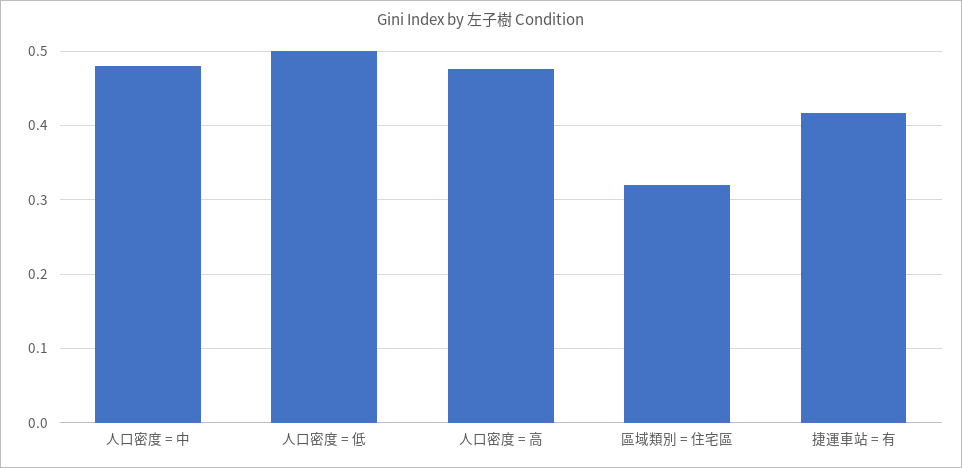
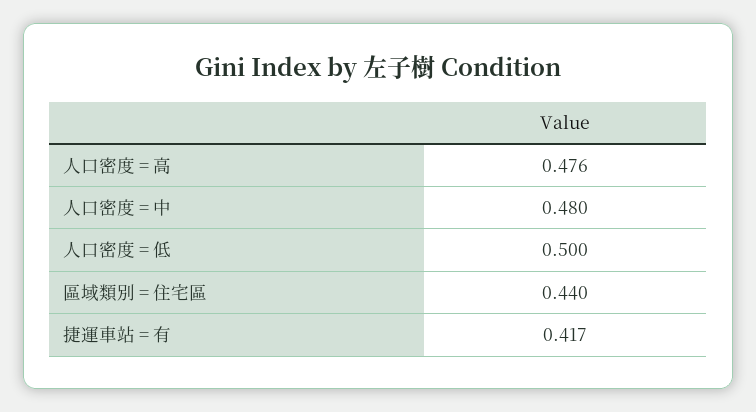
區域類別 = 住宅區: 0.32 -> 0.44

